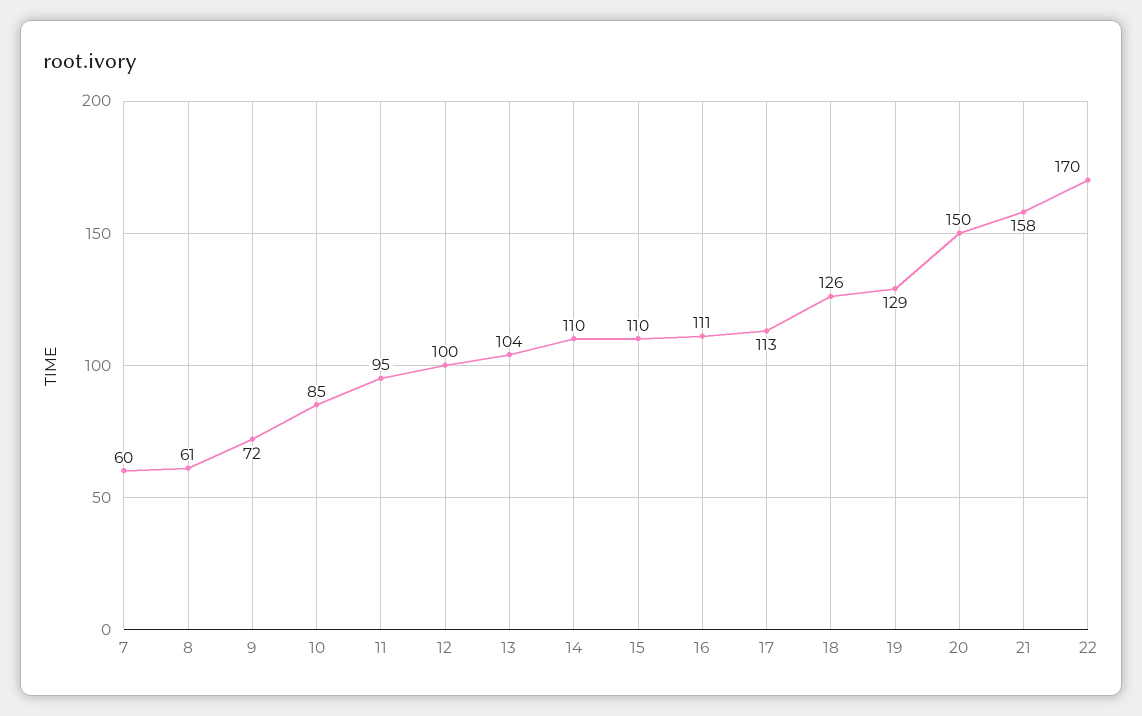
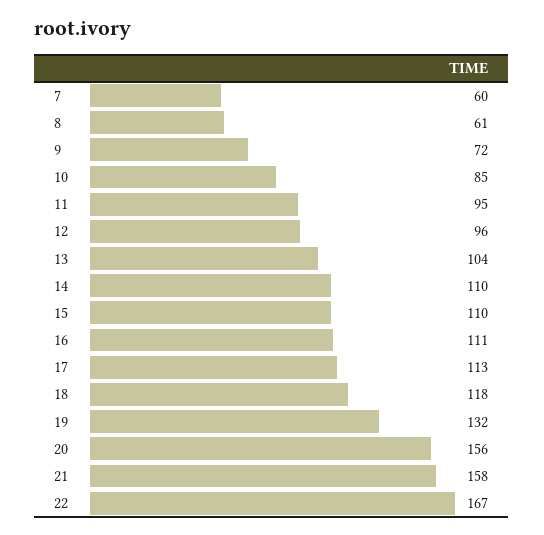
12: 100 -> 96
18: 126 -> 118
19: 129 -> 132
20: 150 -> 156
22: 170 -> 167

